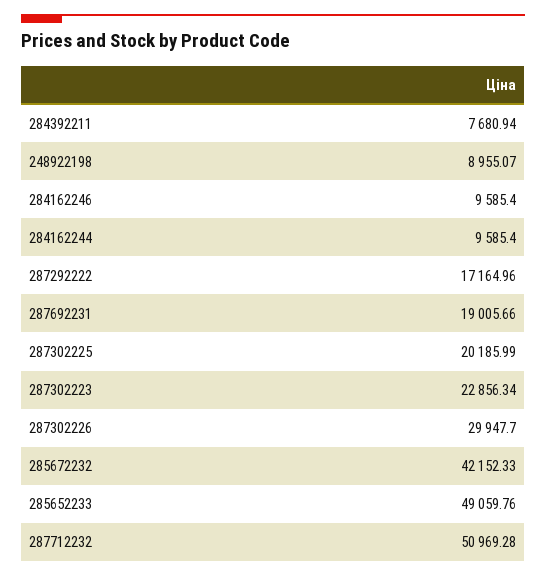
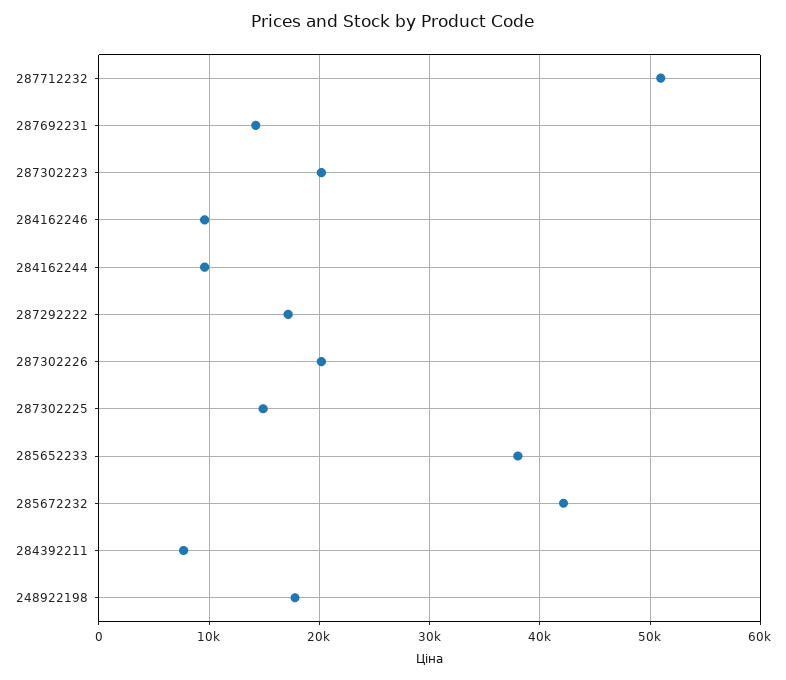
248922198: 8955.07 -> 18000
287692231: 19005.66 -> 14000
287302225: 20185.99 -> 15000
287302223: 22856.34 -> 20000
287302226: 29947.7 -> 20000
285652233: 49059.76 -> 38000

